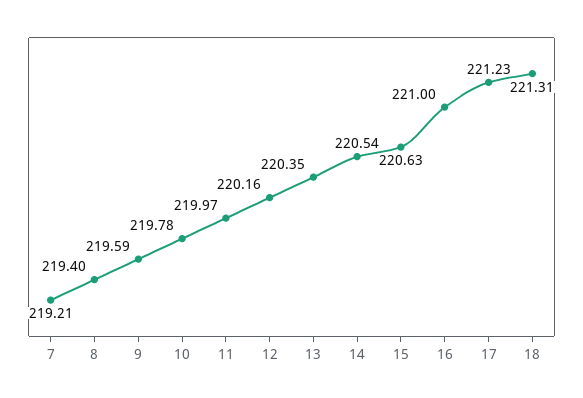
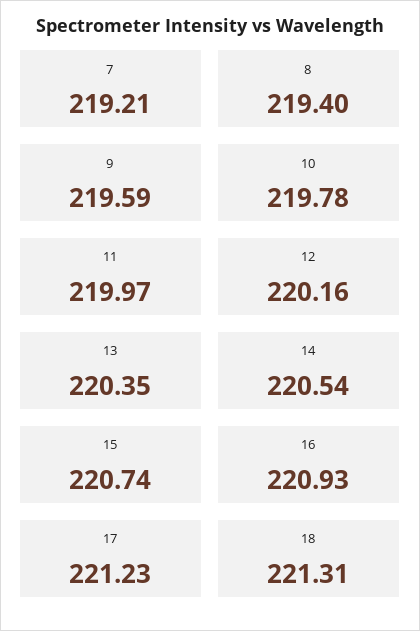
15: 220.63 -> 220.74
16: 221 -> 220.93

